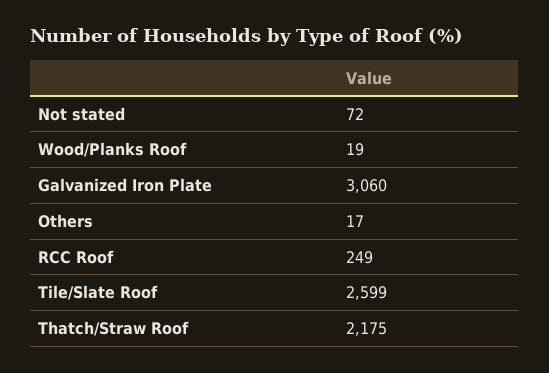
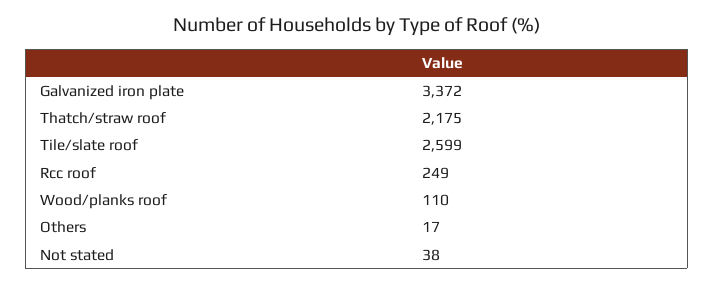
Not stated: 72 -> 38
Wood/Planks Roof: 19 -> 110
Galvanized Iron Plate: 3060 -> 3372

